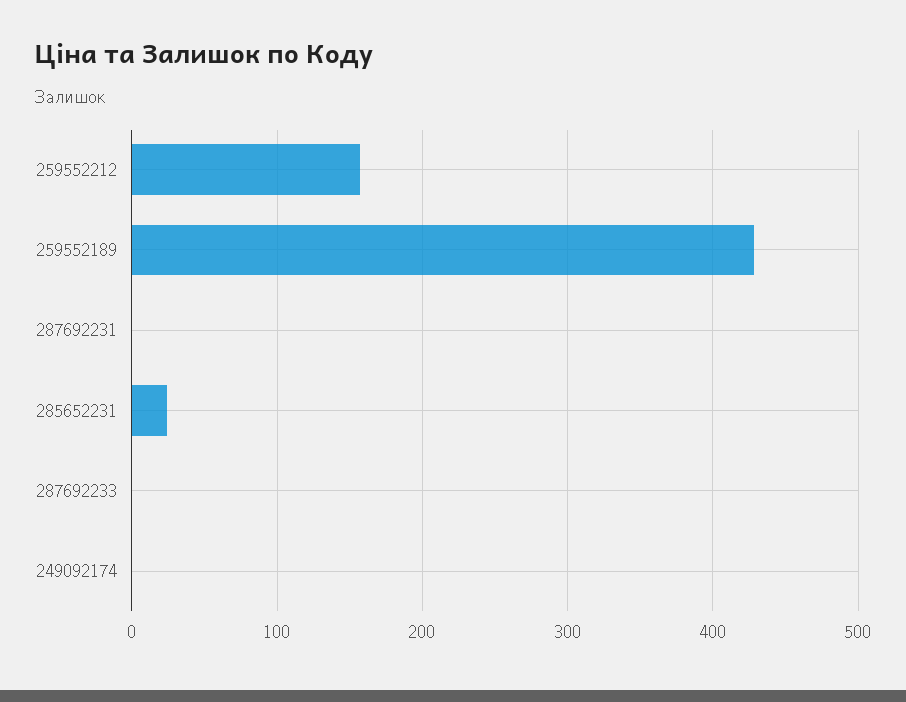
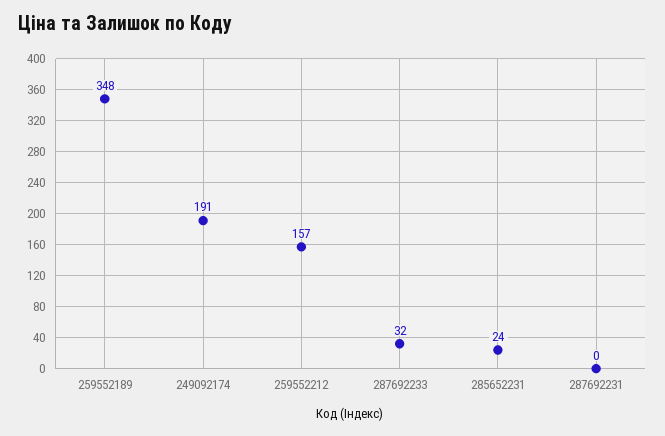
259552189: 430 -> 348
287692233: 0 -> 32
249092174: 0 -> 191

